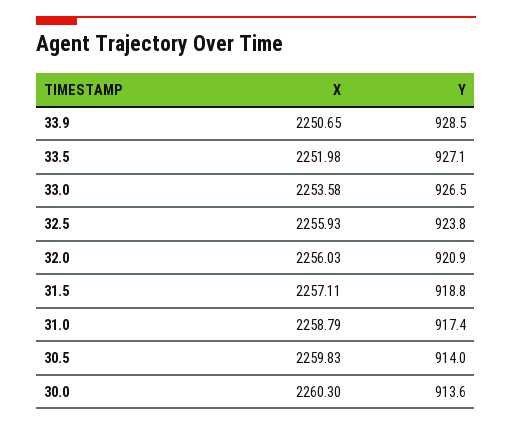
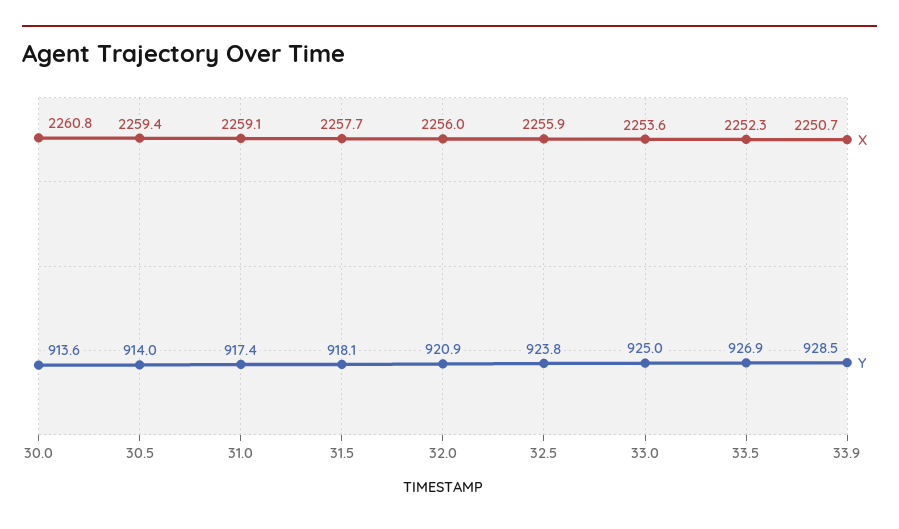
X, 33.5: 2251.98 -> 2252.3
Y, 33.5: 927.1 -> 926.9
Y, 33.0: 926.5 -> 925
X, 31.5: 2257.11 -> 2257.7
Y, 31.5: 918.8 -> 918.1
X, 31.0: 2258.79 -> 2259.1
X, 30.5: 2259.83 -> 2259.4
X, 30.0: 2260.3 -> 2260.8

